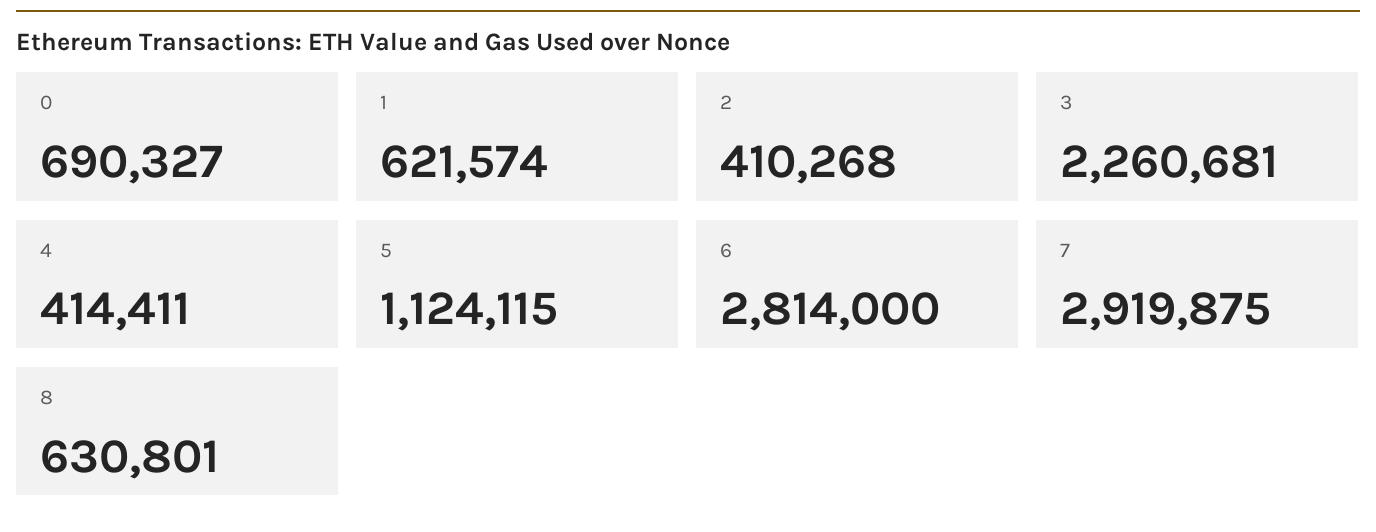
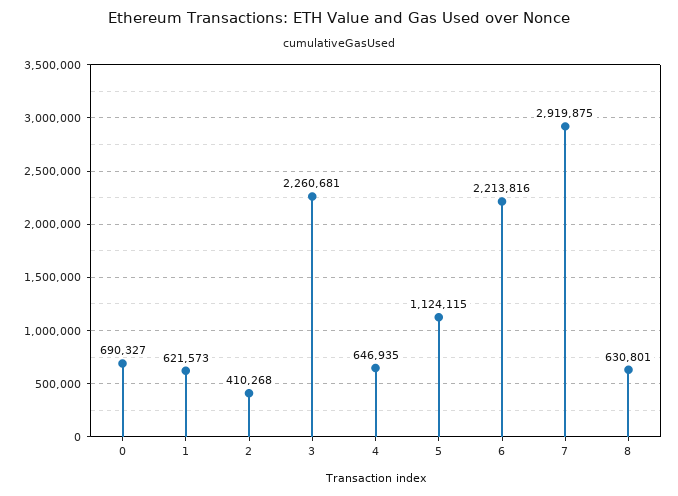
1: 621574 -> 621573
4: 414411 -> 646935
6: 2814000 -> 2213816

